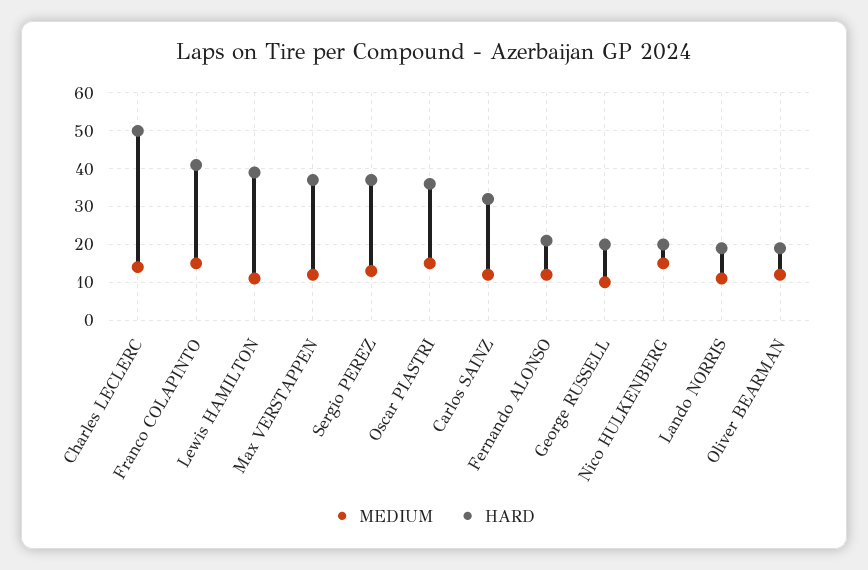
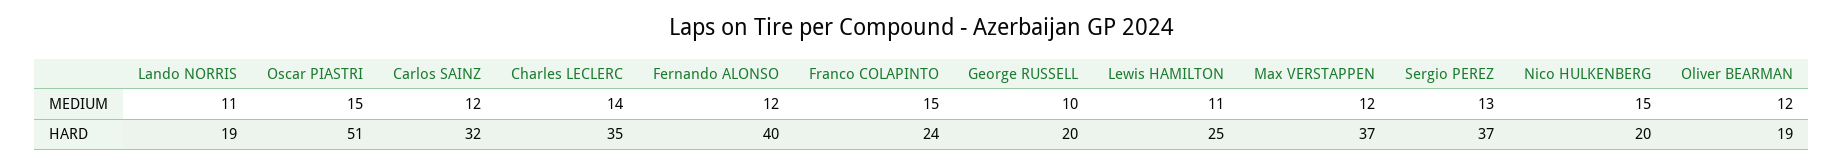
HARD, Charles LECLERC: 50 -> 35
HARD, Franco COLAPINTO: 40 -> 24
HARD, Lewis HAMILTON: 40 -> 25
HARD, Oscar PIASTRI: 35 -> 51
HARD, Fernando ALONSO: 20 -> 40

